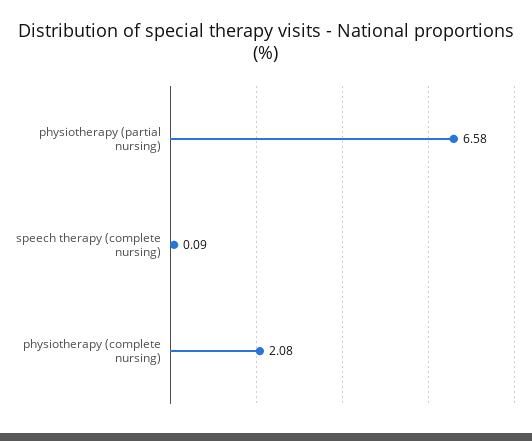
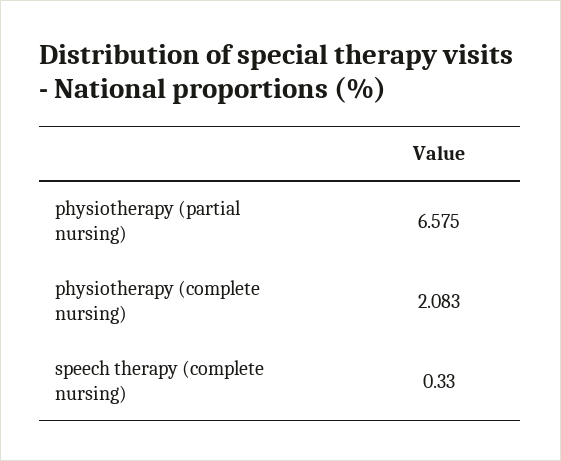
speech therapy (complete nursing): 0.09 -> 0.33

